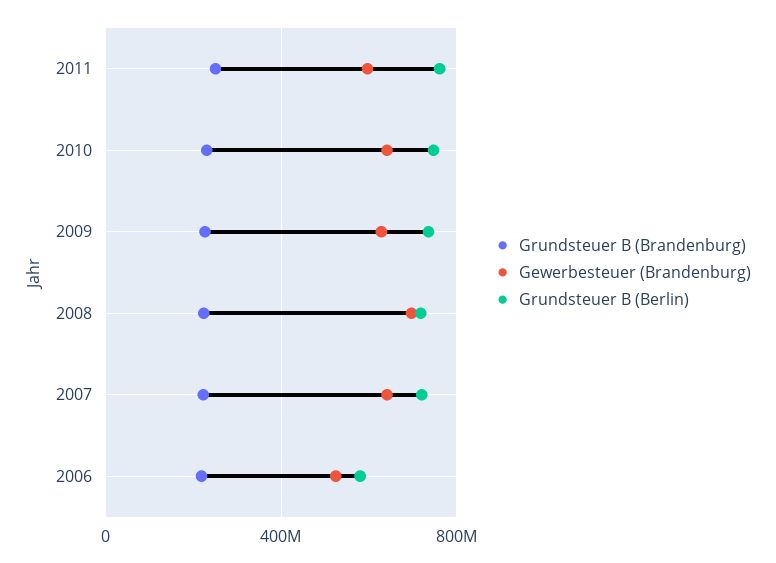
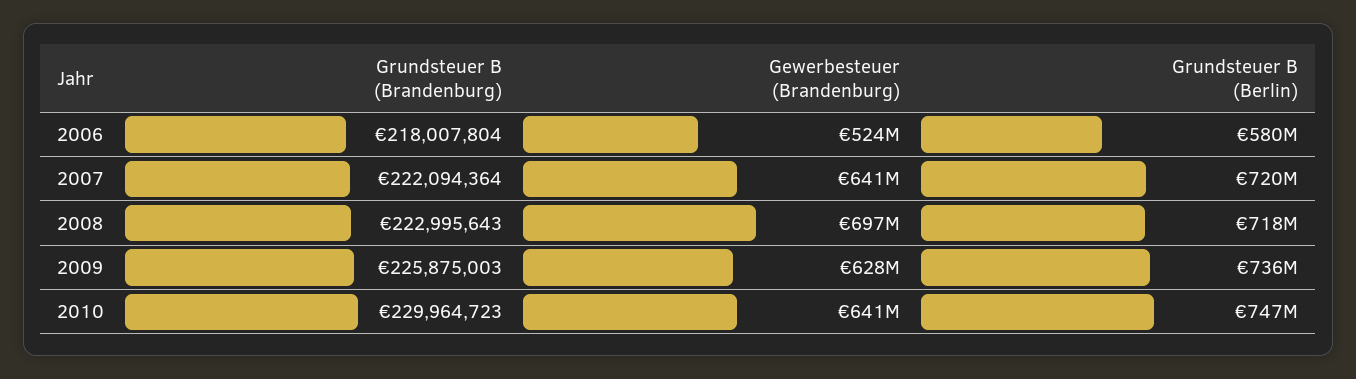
Grundsteuer B (Brandenburg), 2011: 250000000 -> none
Gewerbesteuer (Brandenburg), 2011: 600000000 -> none
Grundsteuer B (Berlin), 2011: 750000000 -> none

